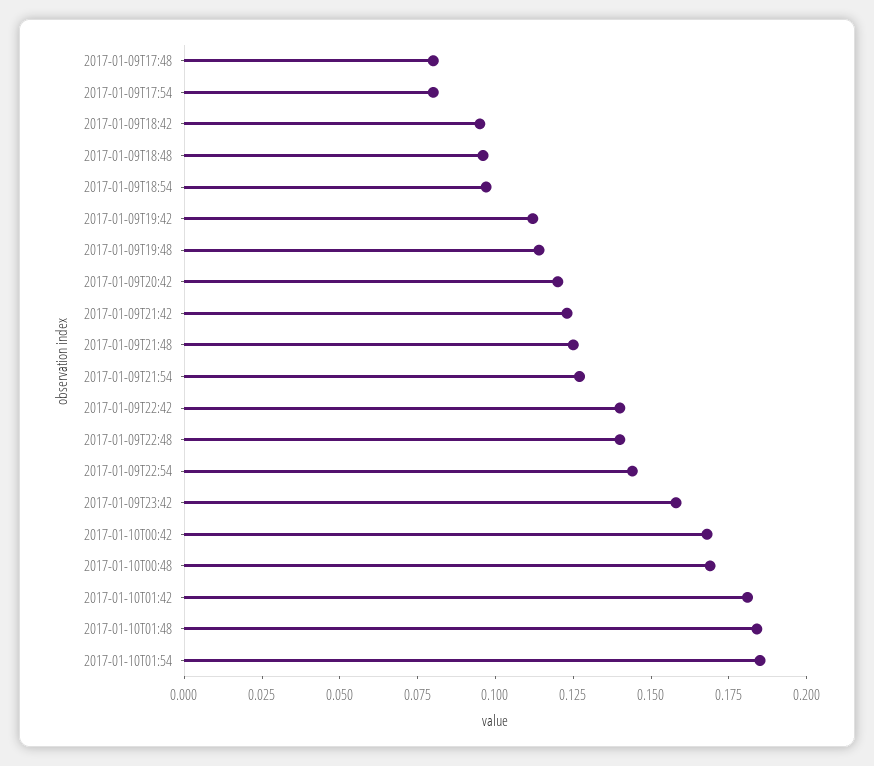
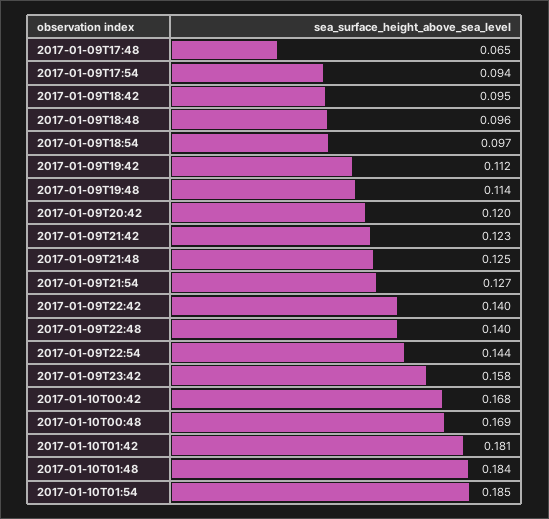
2017-01-09T17:48: 0.08 -> 0.065
2017-01-09T17:54: 0.08 -> 0.094

